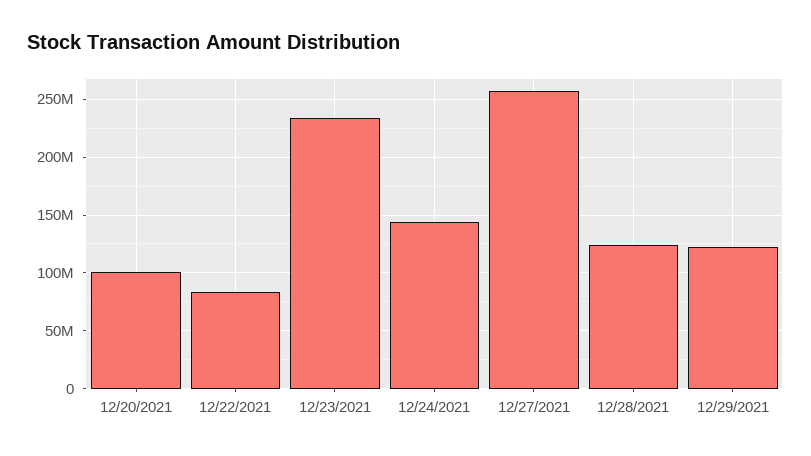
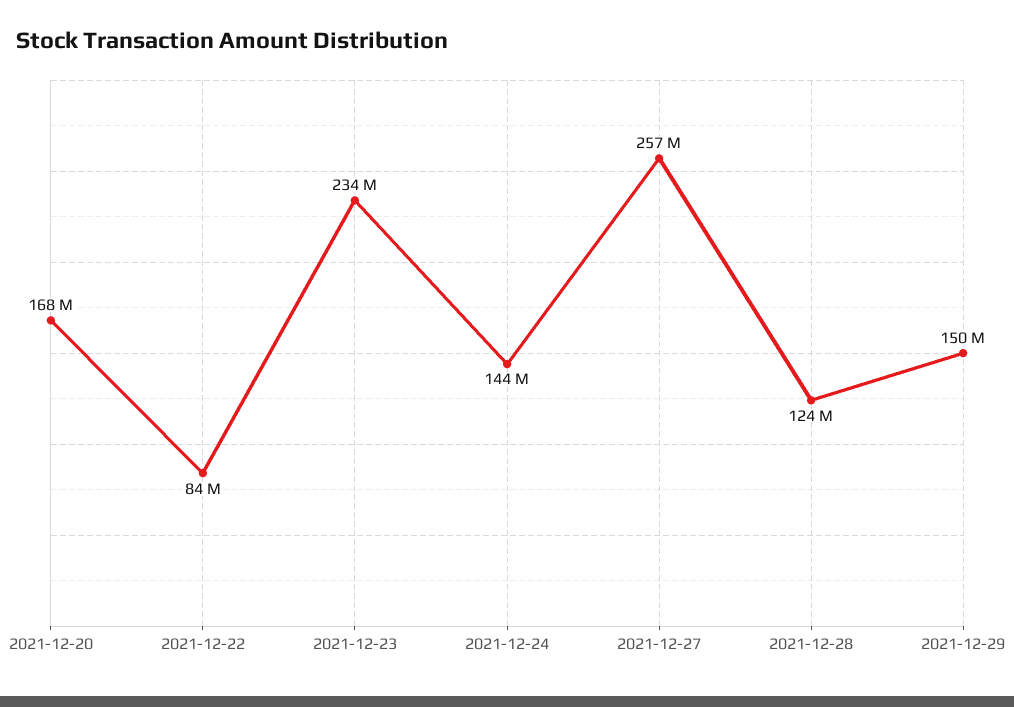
12/20/2021: 100000000 -> 168000000
12/29/2021: 120000000 -> 150000000

